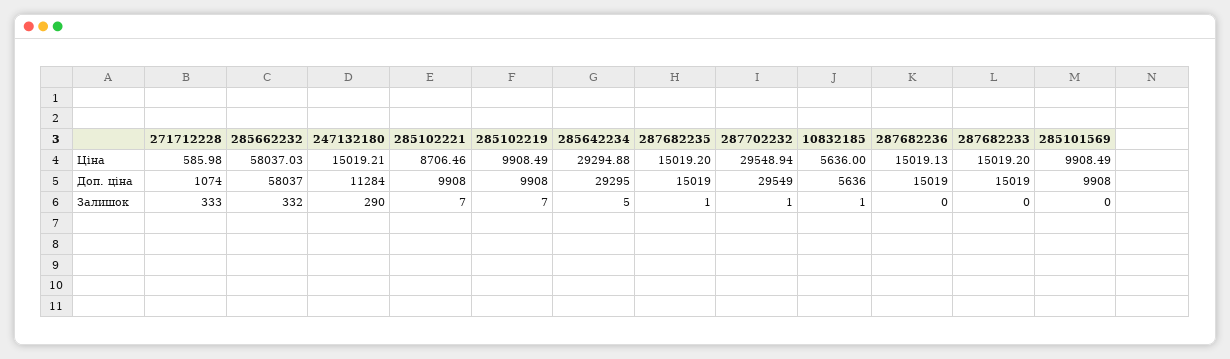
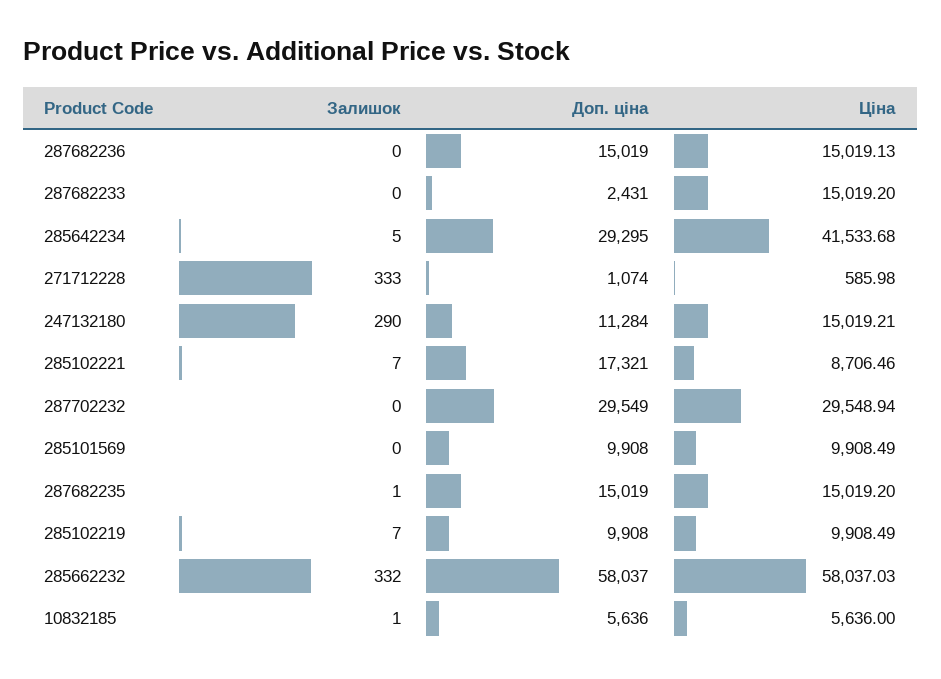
285642234, Ціна: 29294.88 -> 41533.68
285102221, Доп. ціна: 9908 -> 17321
287682233, Доп. ціна: 15019 -> 2431
287702232, Залишок: 1 -> 0

